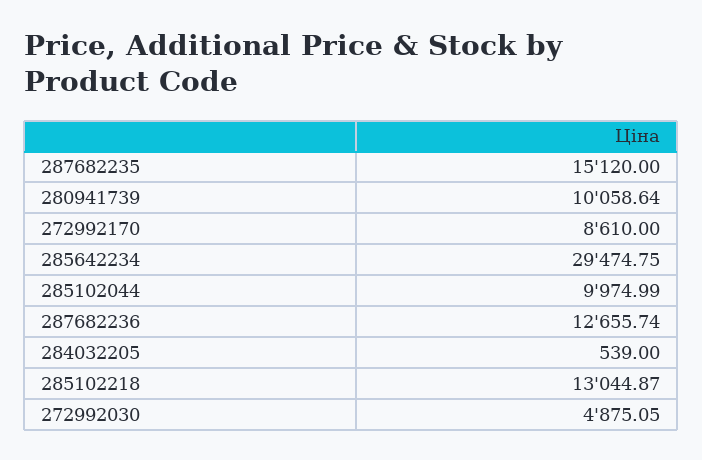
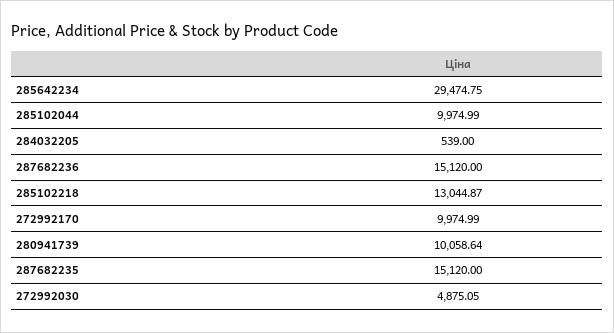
272992170: 8610 -> 9974.99
287682236: 12655.74 -> 15120

